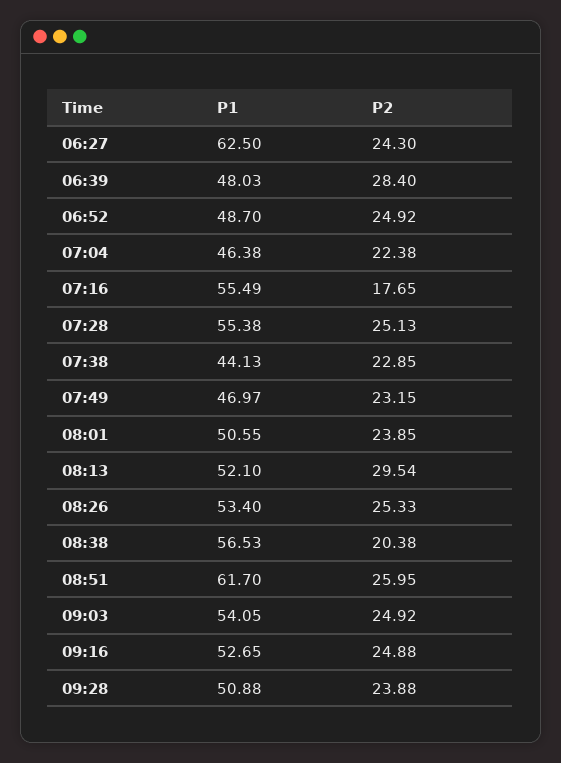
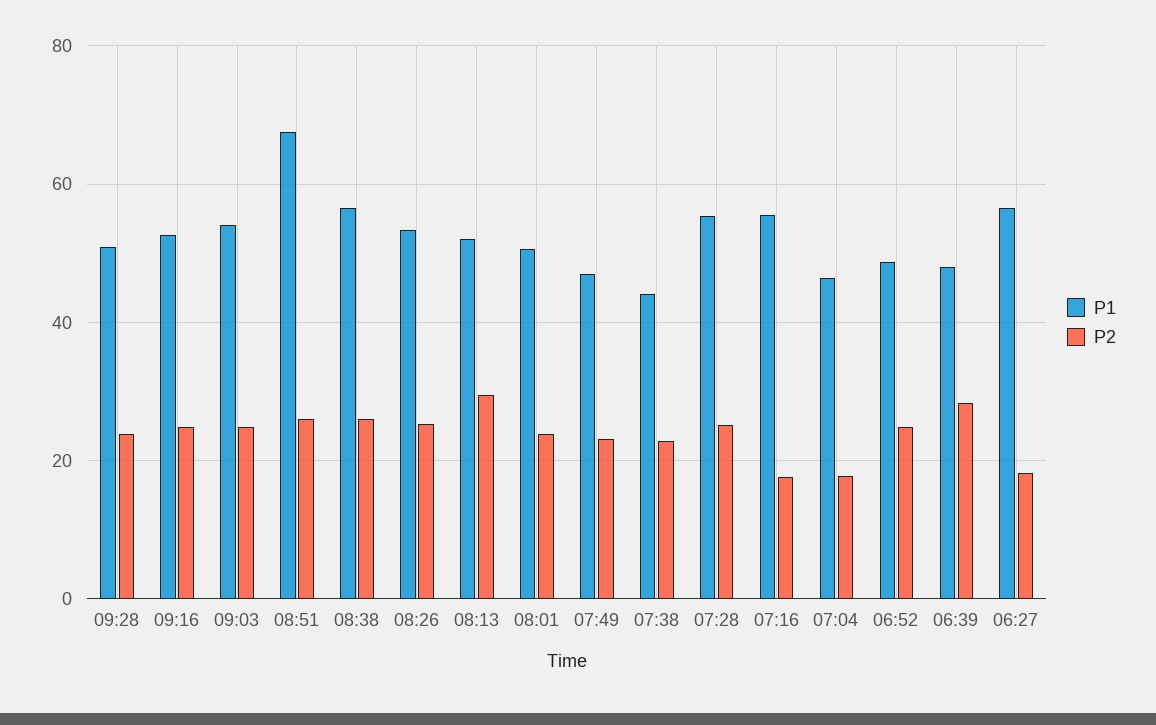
P1, 06:27: 62.5 -> 56
P2, 06:27: 24.3 -> 18
P2, 07:04: 22.38 -> 18
P2, 08:38: 20.38 -> 26
P1, 08:51: 61.7 -> 68

